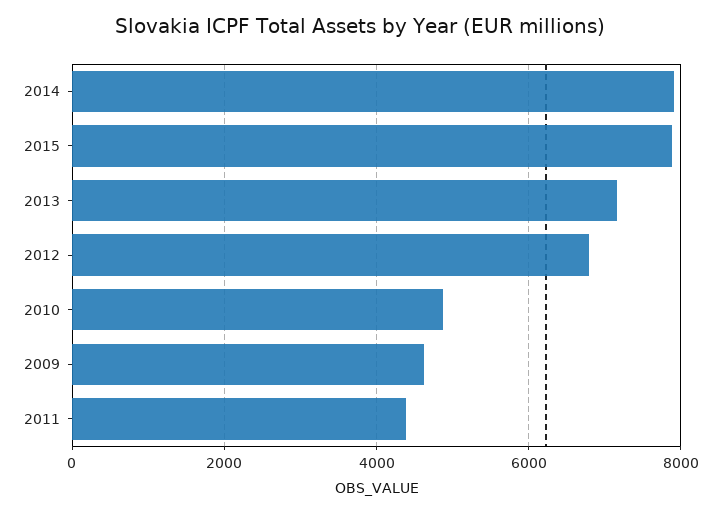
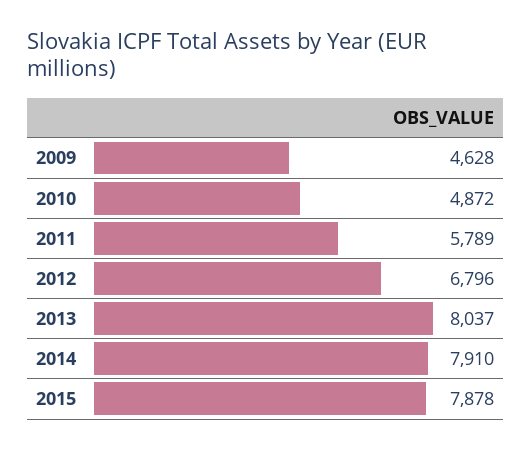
2013: 7200 -> 8037
2011: 4400 -> 5789

